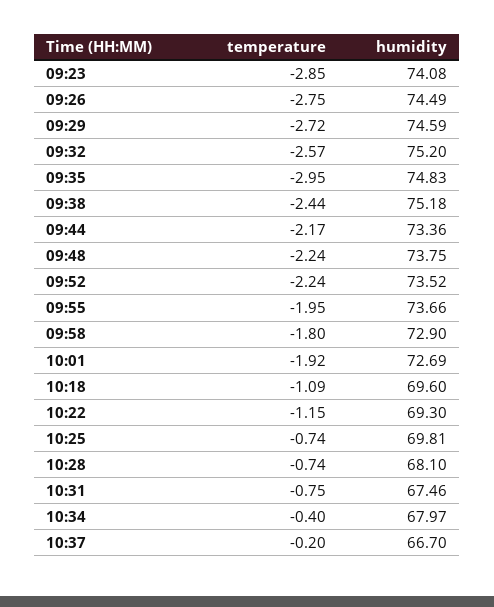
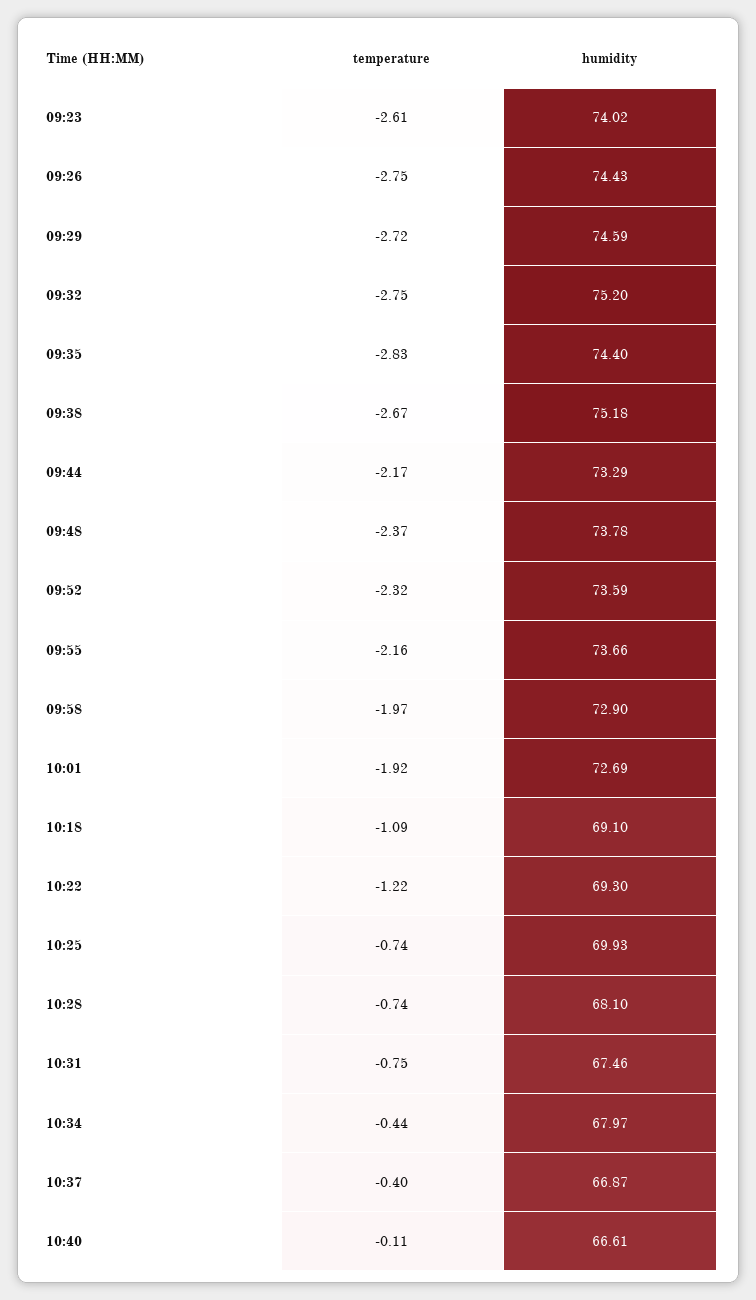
temperature, 09:23: -2.85 -> -2.61
humidity, 09:23: 74.08 -> 74.02
humidity, 09:26: 74.49 -> 74.43
temperature, 09:32: -2.57 -> -2.75
temperature, 09:35: -2.95 -> -2.83
humidity, 09:35: 74.83 -> 74.4
temperature, 09:38: -2.44 -> -2.67
humidity, 09:44: 73.36 -> 73.29
temperature, 09:48: -2.24 -> -2.37
humidity, 09:48: 73.75 -> 73.78
temperature, 09:52: -2.24 -> -2.32
humidity, 09:52: 73.52 -> 73.59
temperature, 09:55: -1.95 -> -2.16
temperature, 09:58: -1.8 -> -1.97
humidity, 10:18: 69.6 -> 69.1
temperature, 10:22: -1.15 -> -1.22
humidity, 10:25: 69.81 -> 69.93
temperature, 10:34: -0.4 -> -0.44
temperature, 10:37: -0.2 -> -0.4
humidity, 10:37: 66.7 -> 66.87
temperature, 10:40: none -> -0.11
humidity, 10:40: none -> 66.61

